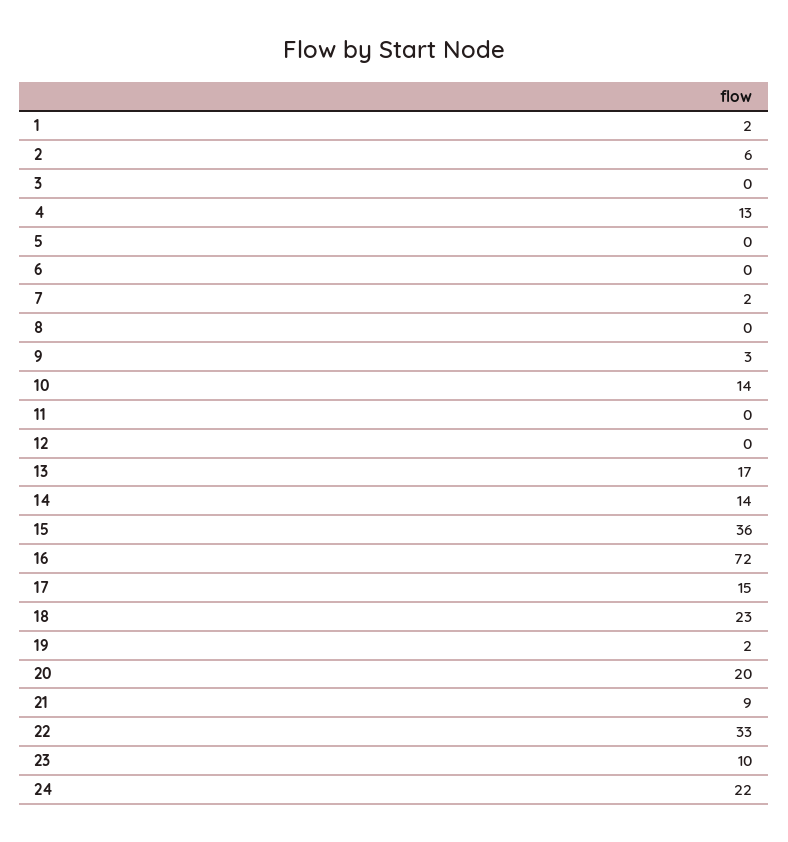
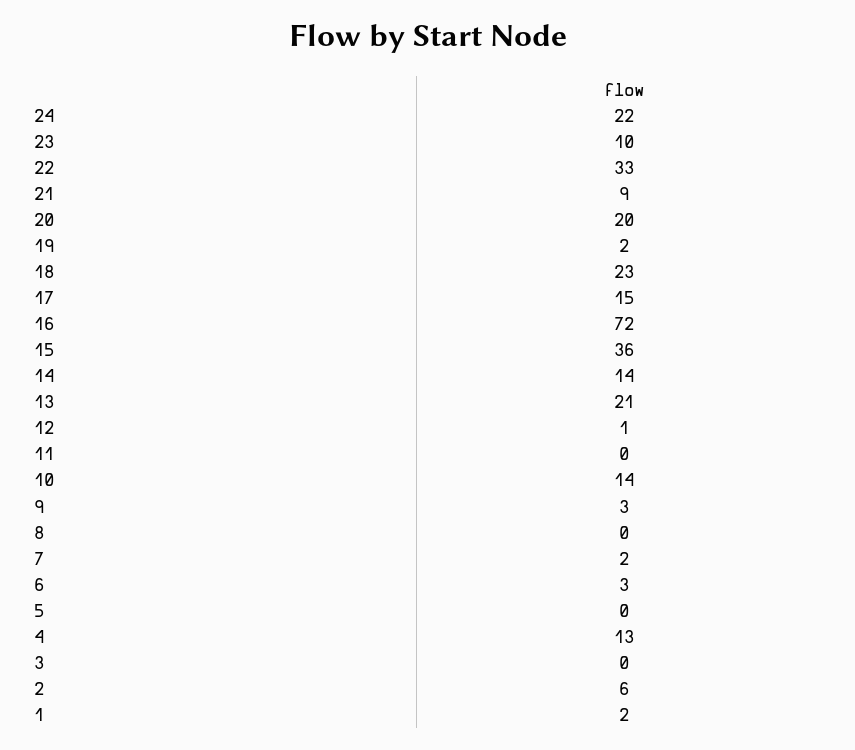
6: 0 -> 3
12: 0 -> 1
13: 17 -> 21

